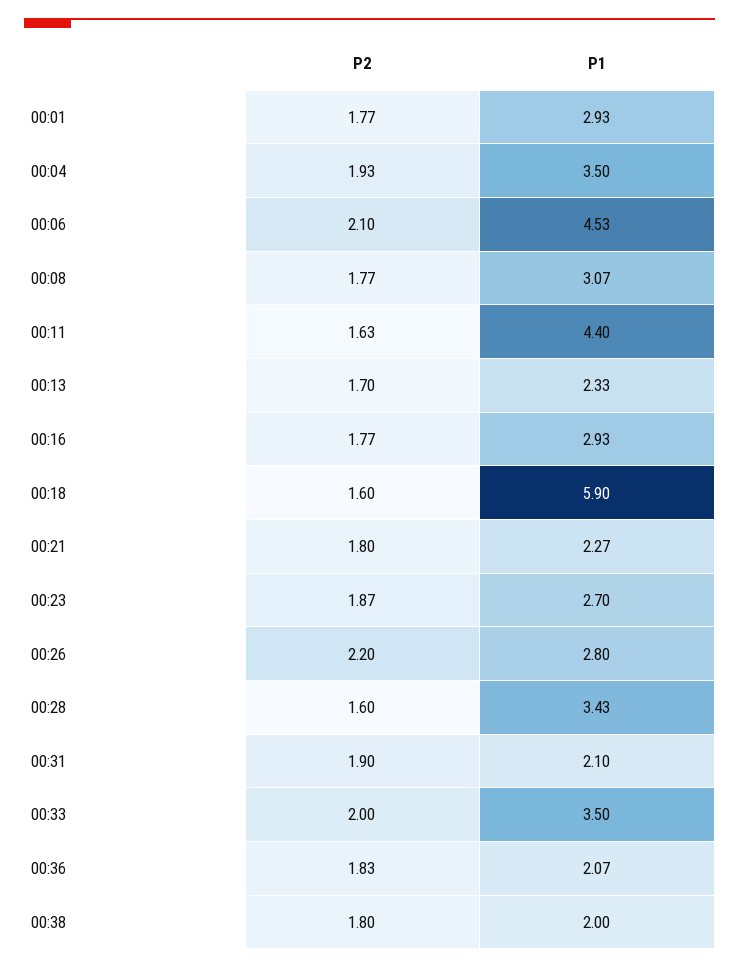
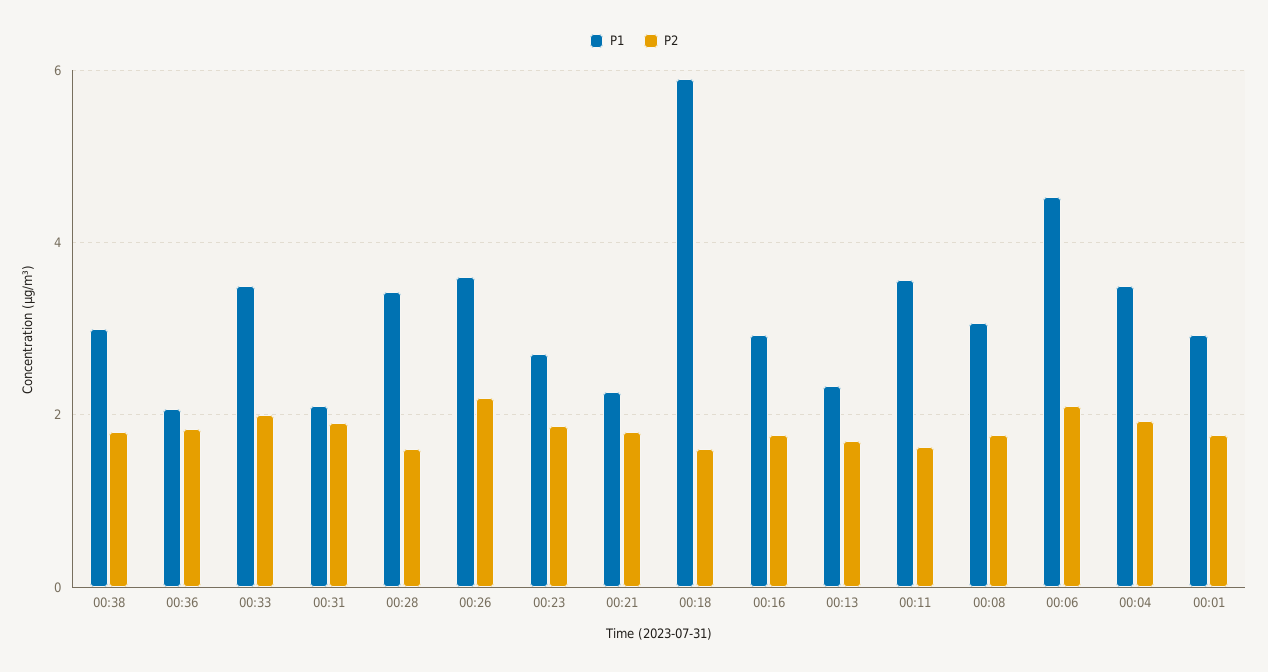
P1, 00:11: 4.4 -> 3.6
P1, 00:26: 2.8 -> 3.6
P1, 00:38: 2 -> 3

